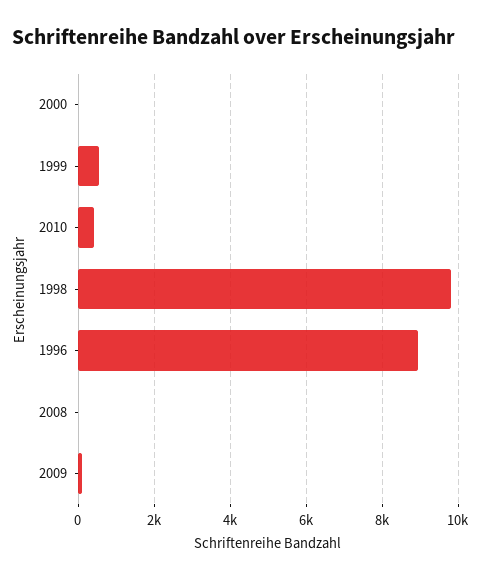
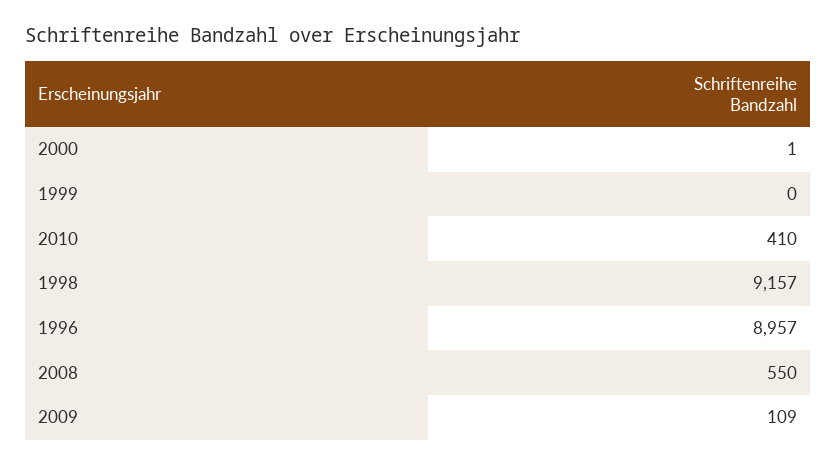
1999: 600 -> 0
1998: 9800 -> 9157
2008: 0 -> 550

